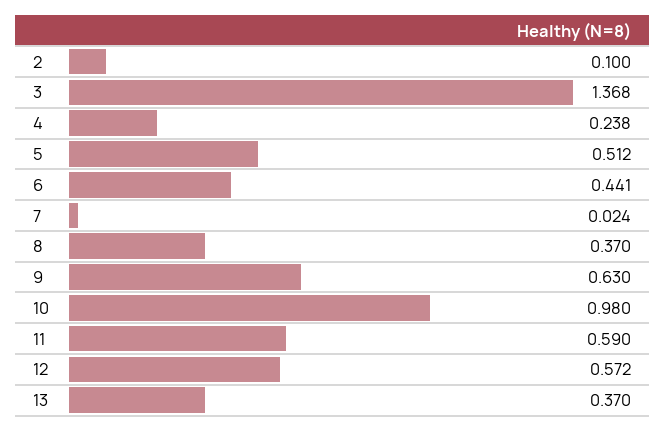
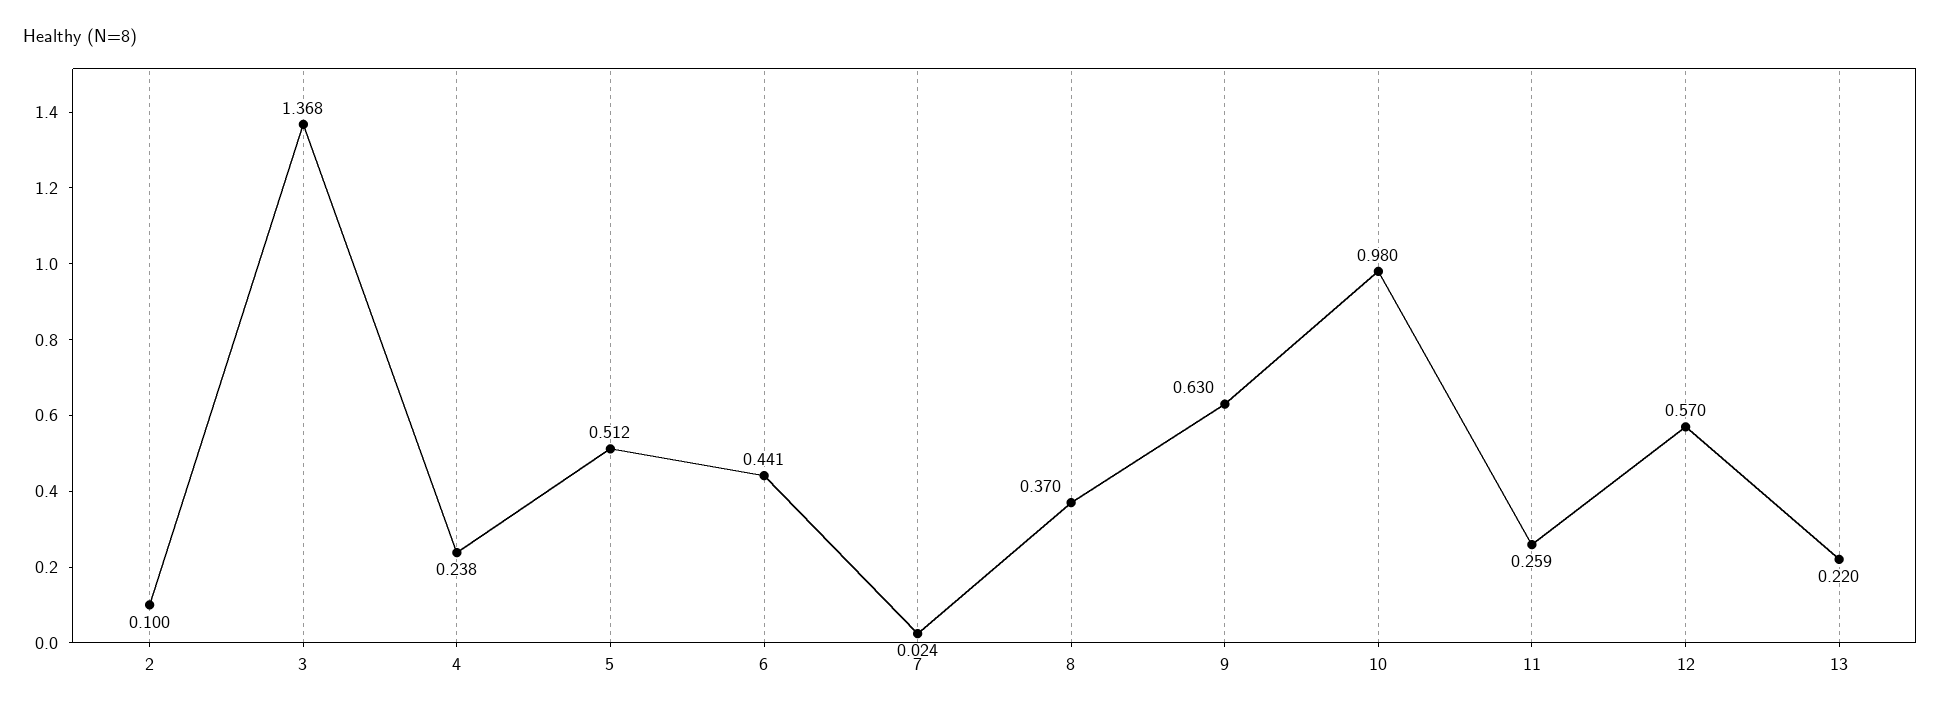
11: 0.59 -> 0.259
12: 0.572 -> 0.57
13: 0.37 -> 0.22

